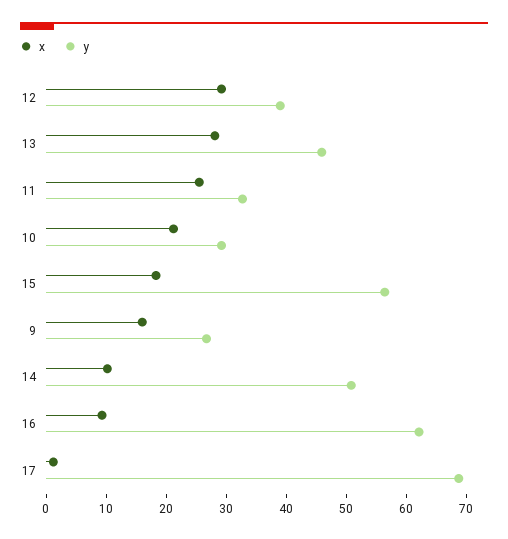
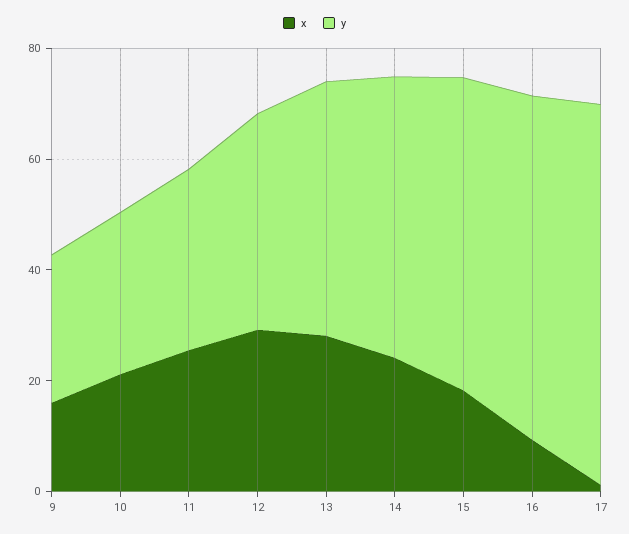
x, 14: 10 -> 25

